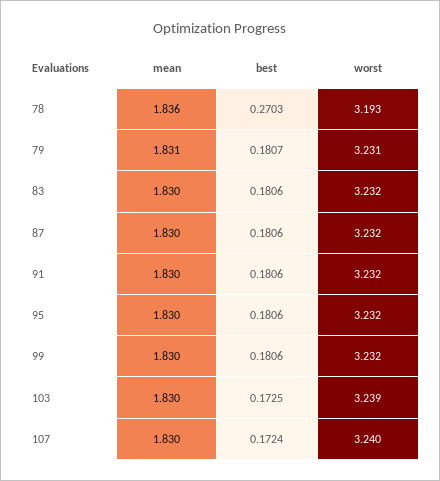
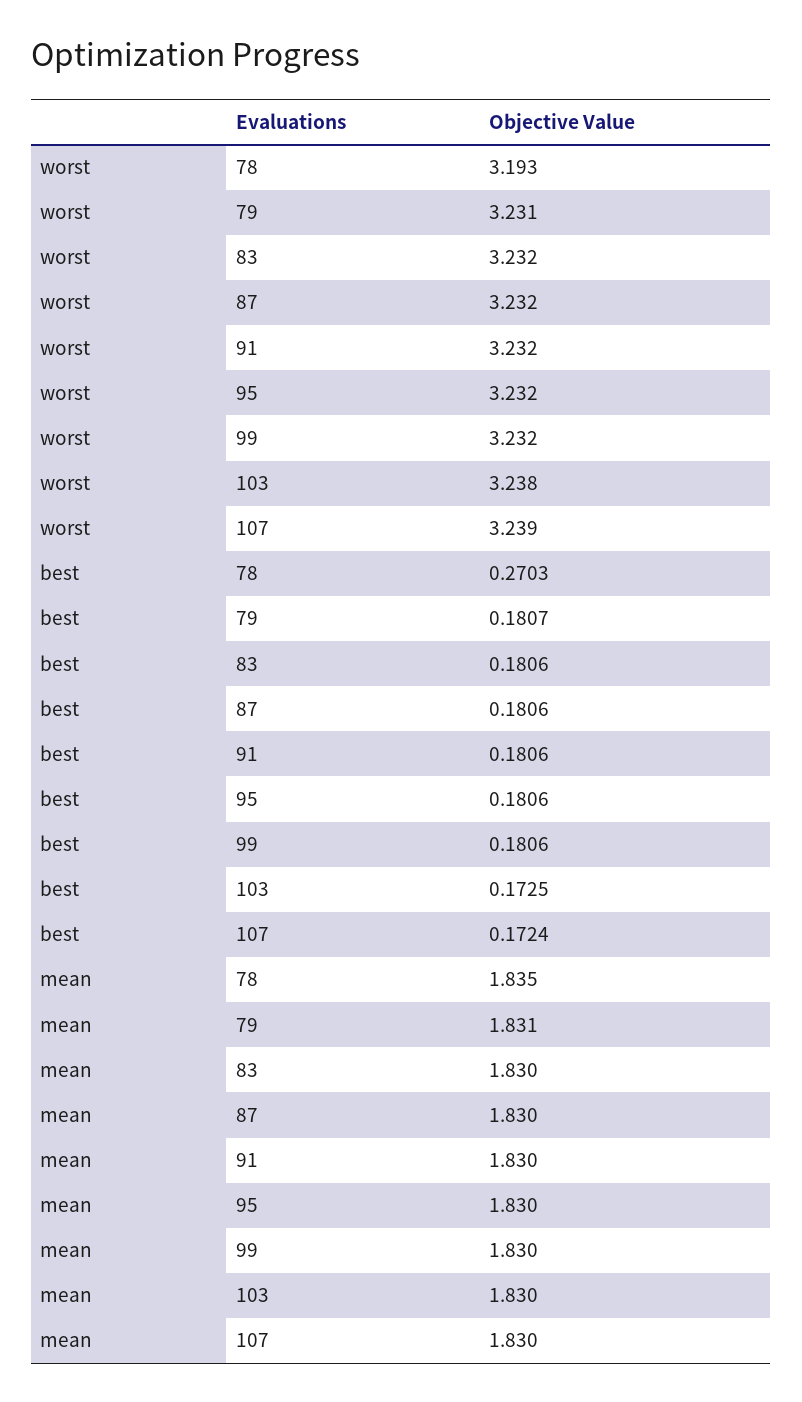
mean, 78: 1.836 -> 1.835
worst, 103: 3.239 -> 3.238
worst, 107: 3.24 -> 3.239

